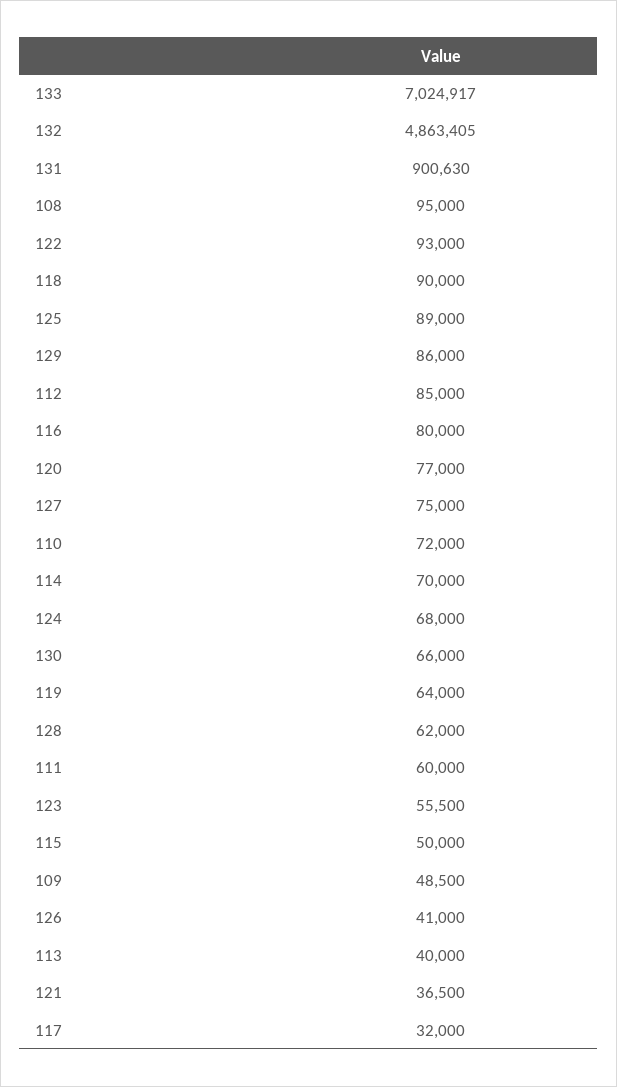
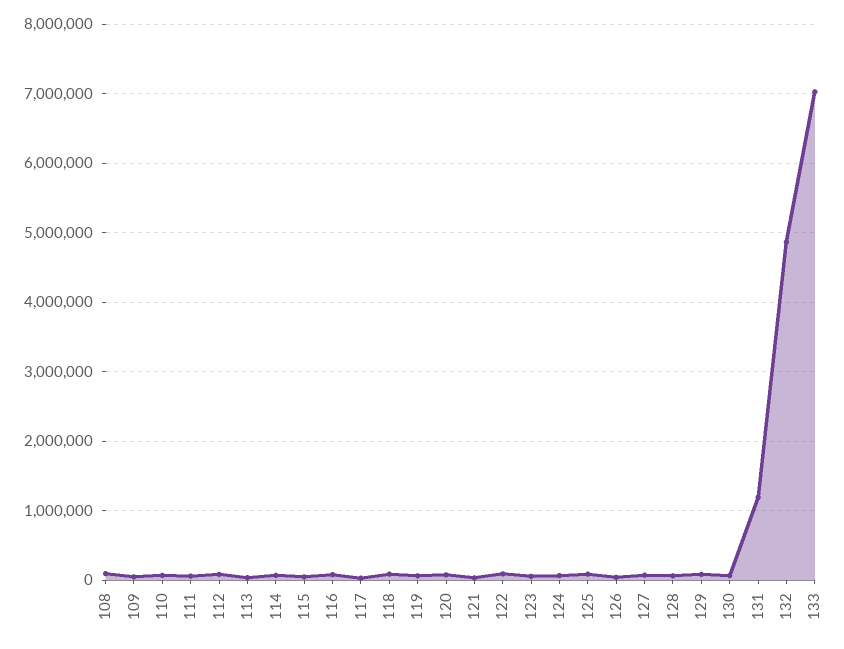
131: 900630 -> 1200000

